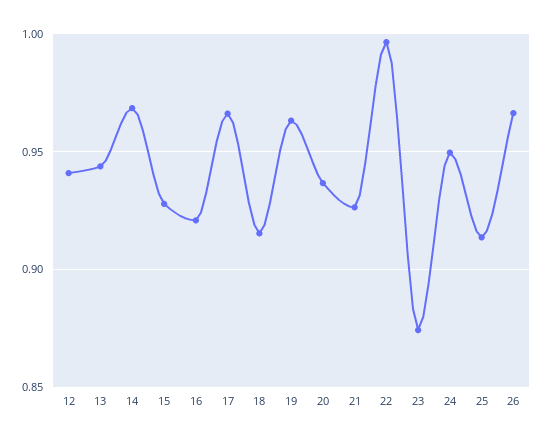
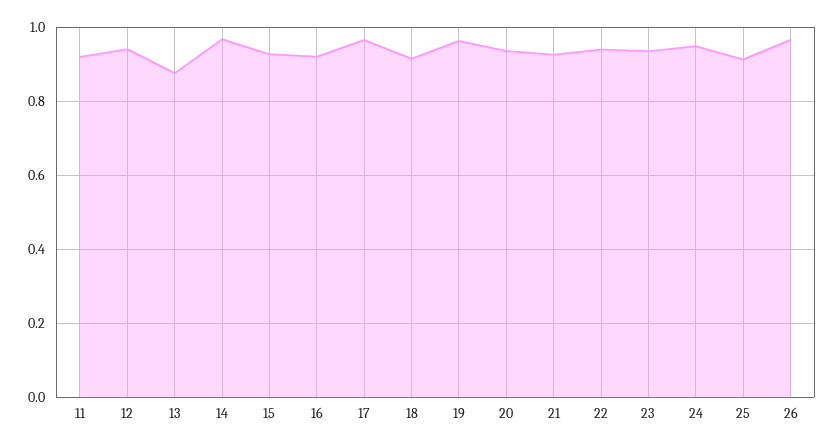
13: 0.945 -> 0.88
22: 0.995 -> 0.94
23: 0.875 -> 0.94
11: none -> 0.92

